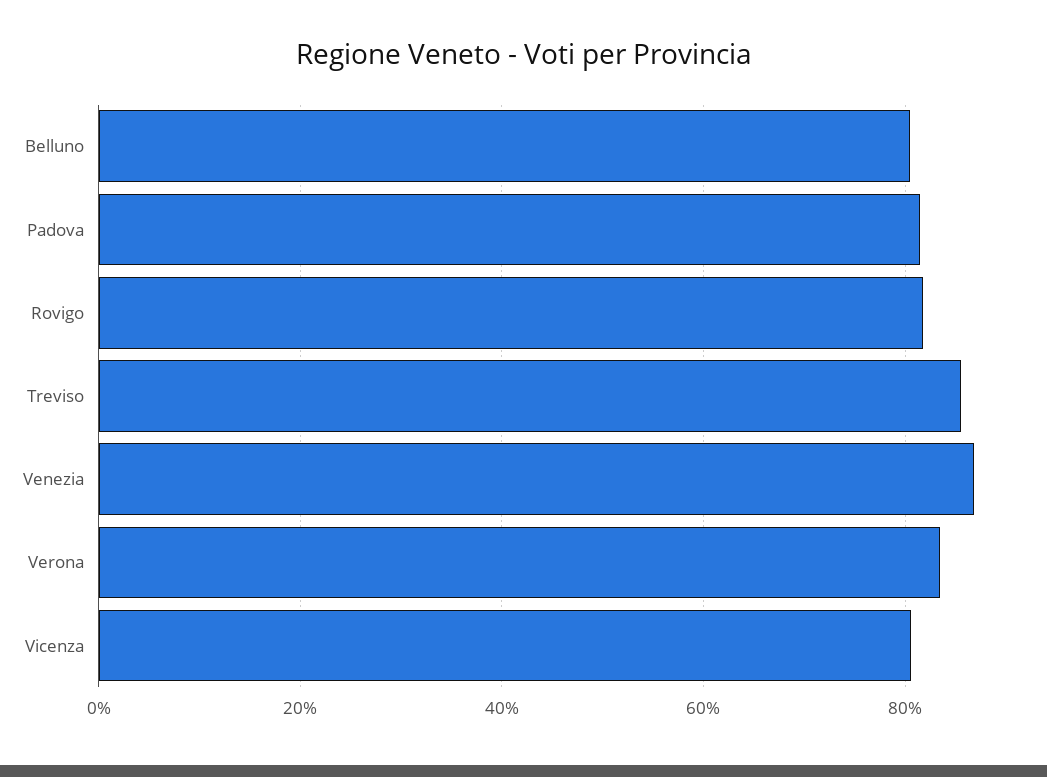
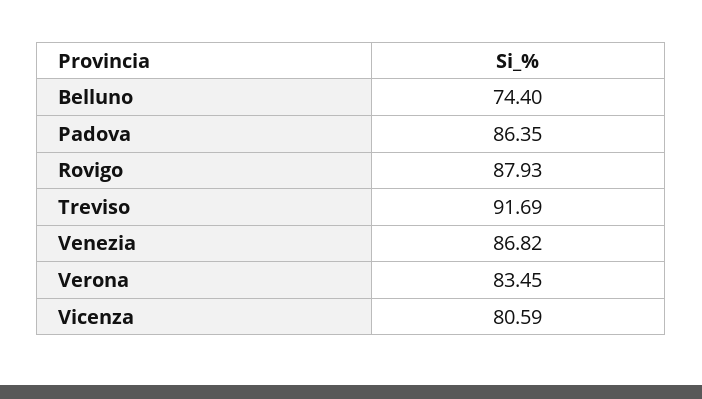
Belluno: 80 -> 74.4
Padova: 82 -> 86.35
Rovigo: 82 -> 87.93
Treviso: 86 -> 91.69

